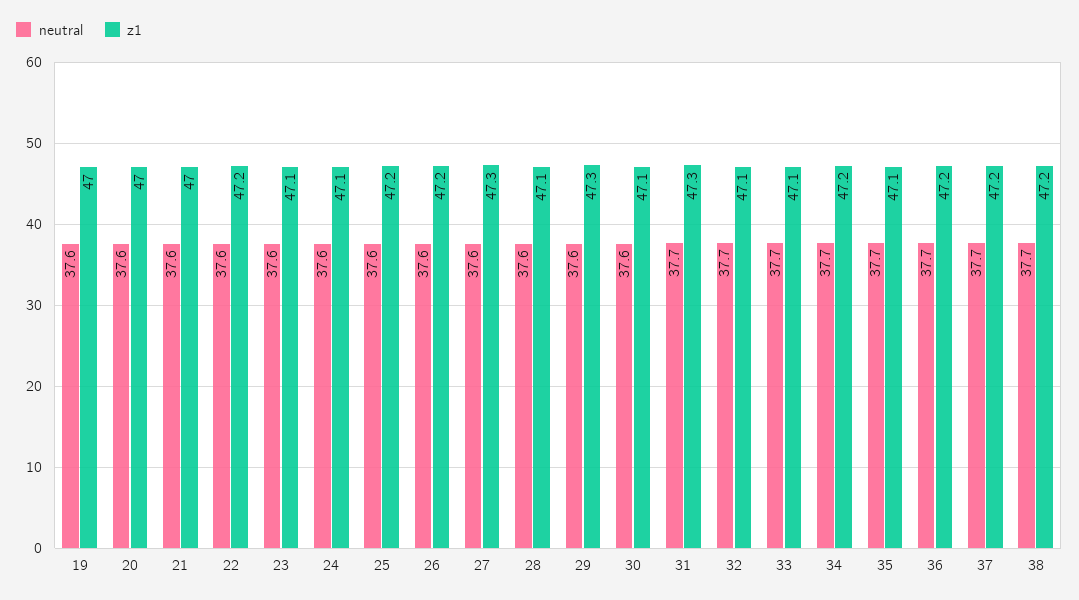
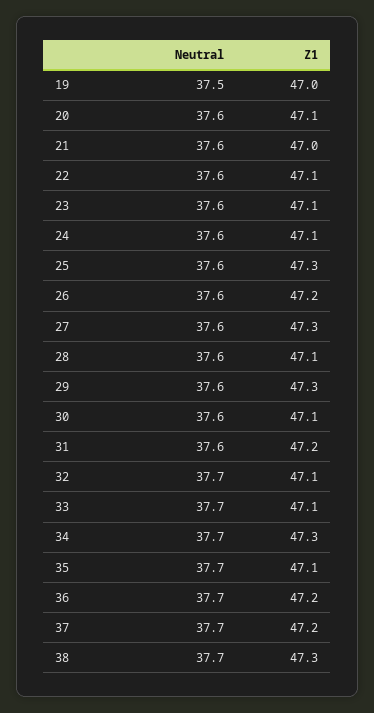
neutral, 19: 37.6 -> 37.5
z1, 20: 47 -> 47.1
z1, 22: 47.2 -> 47.1
z1, 25: 47.2 -> 47.3
neutral, 31: 37.7 -> 37.6
z1, 31: 47.3 -> 47.2
z1, 34: 47.2 -> 47.3
z1, 38: 47.2 -> 47.3

